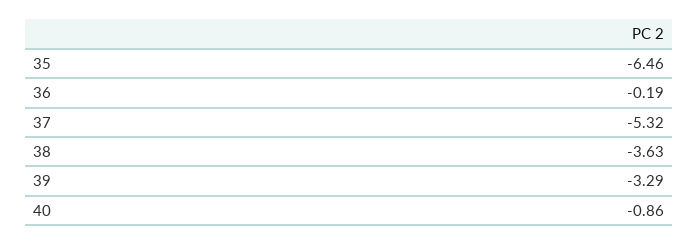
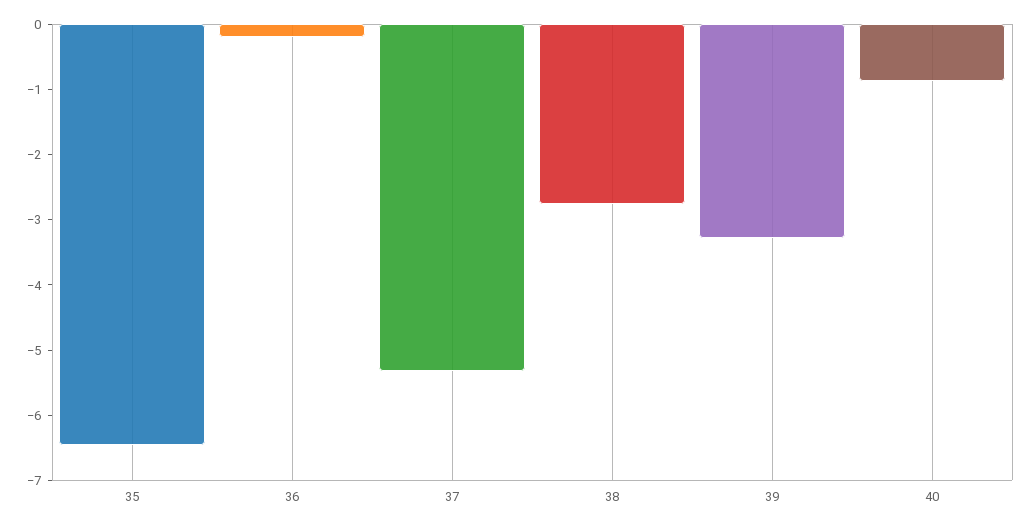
38: -3.63 -> -2.8

